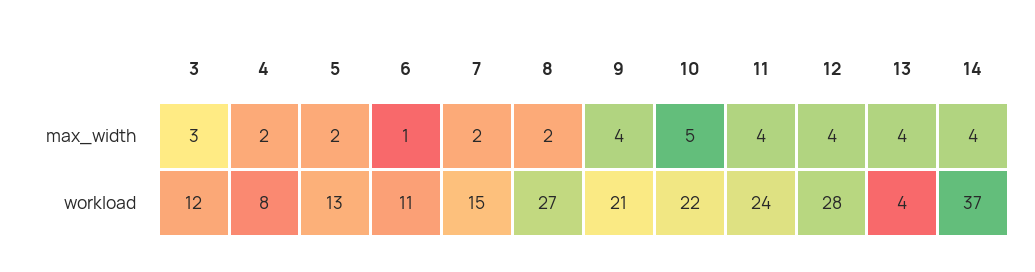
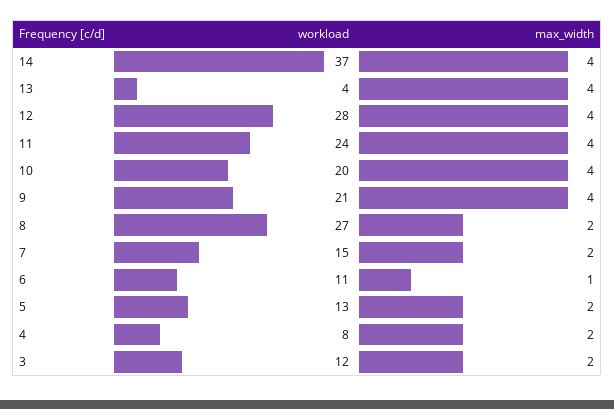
3, max_width: 3 -> 2
10, max_width: 5 -> 4
10, workload: 22 -> 20

